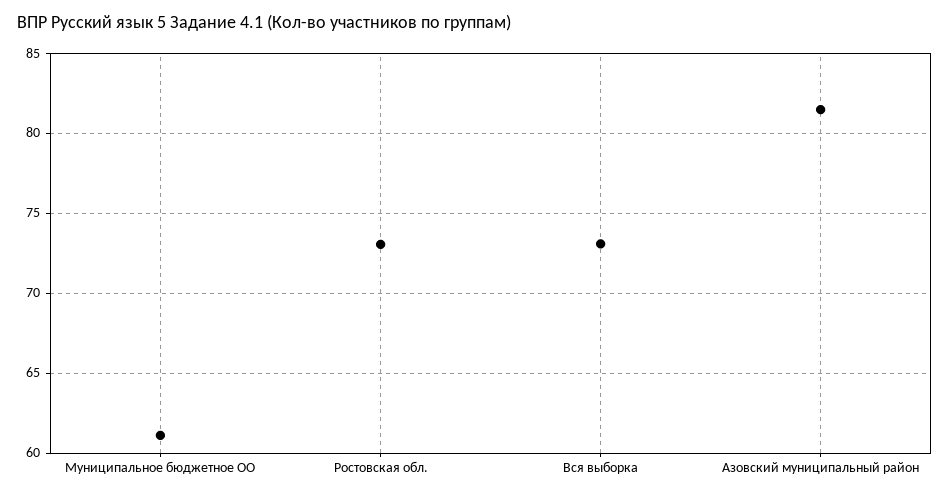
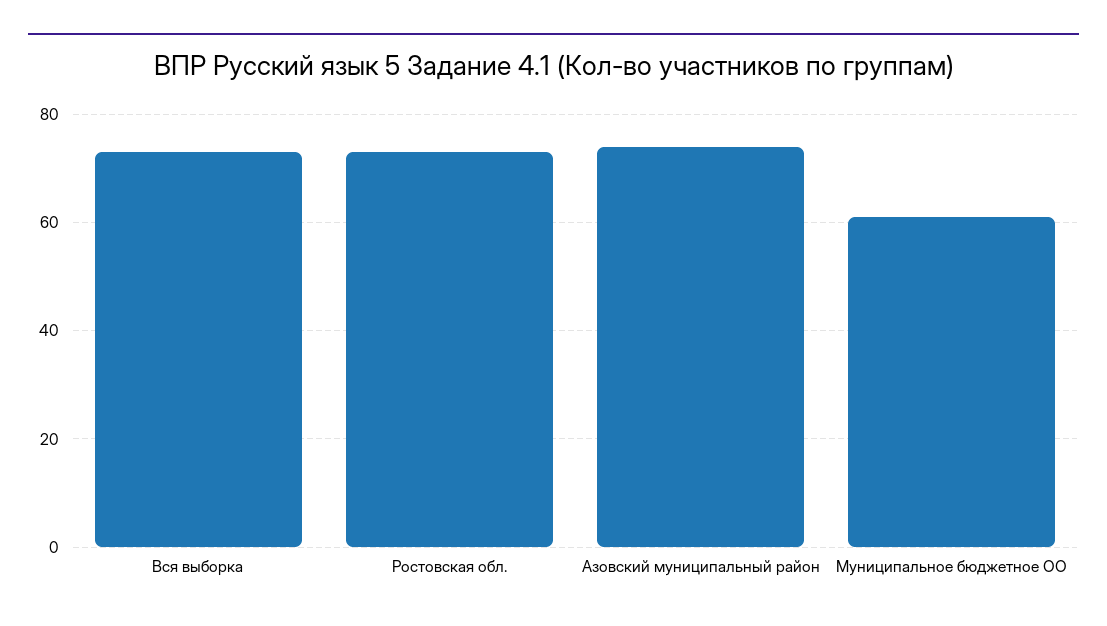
Азовский муниципальный район: 81.5 -> 74

